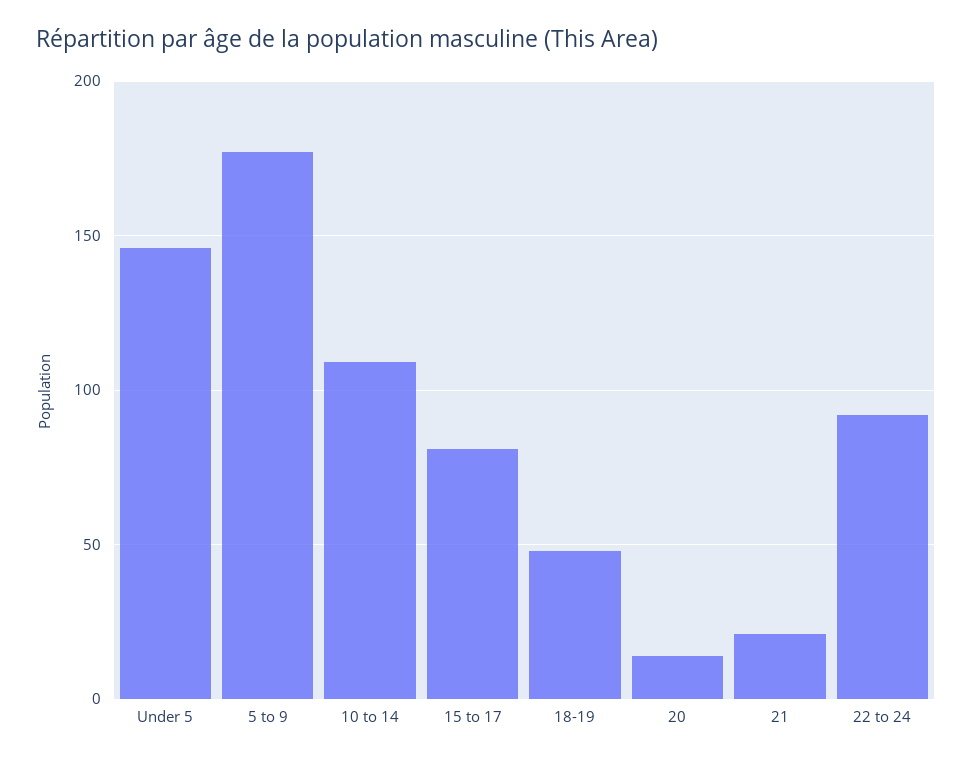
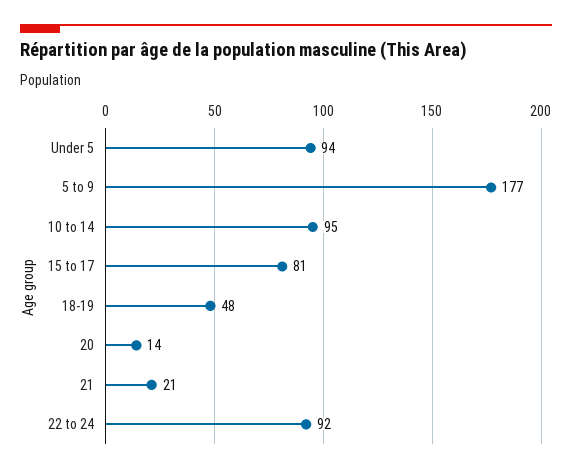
Under 5: 145 -> 94
10 to 14: 110 -> 95

